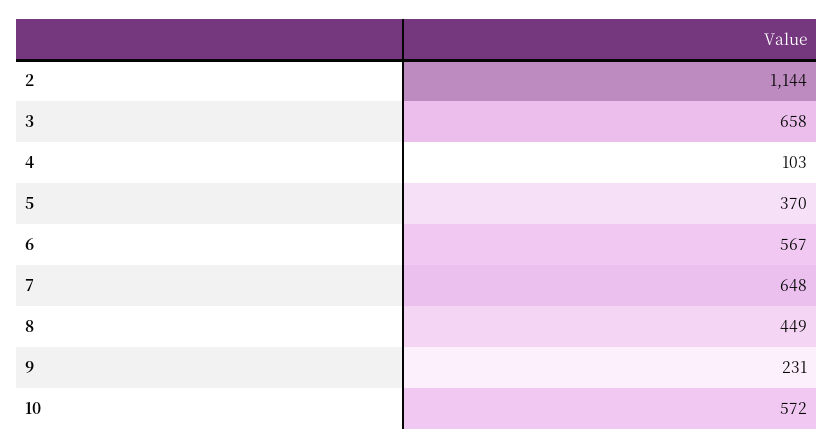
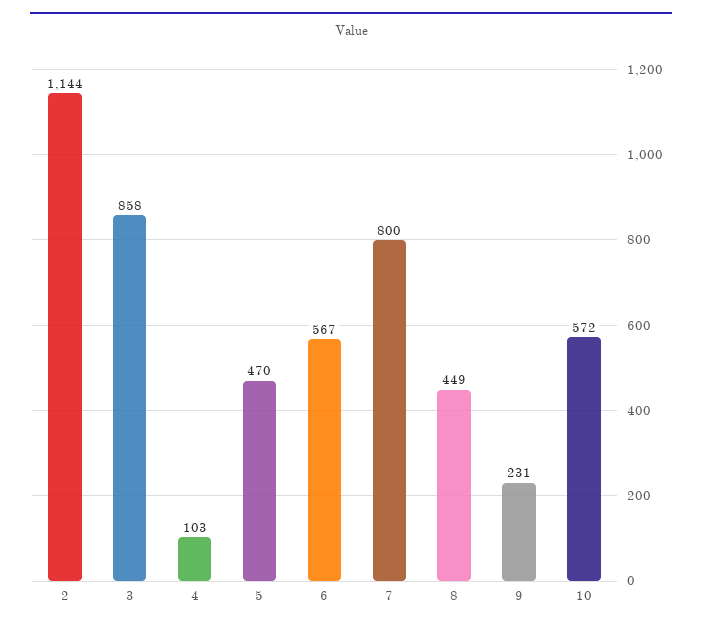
3: 658 -> 858
5: 370 -> 470
7: 648 -> 800

